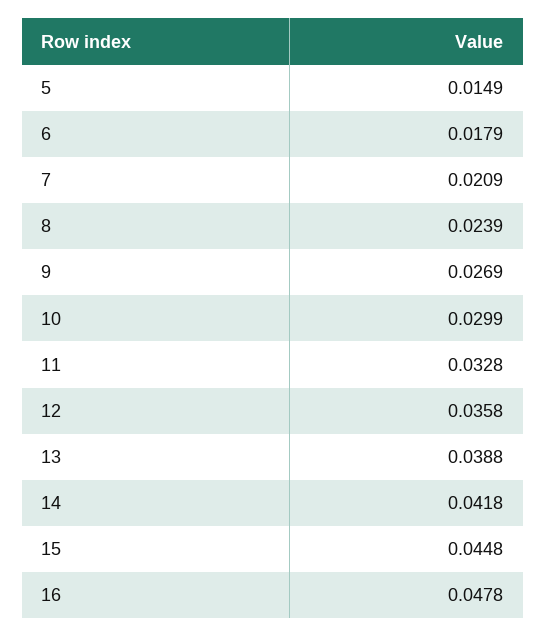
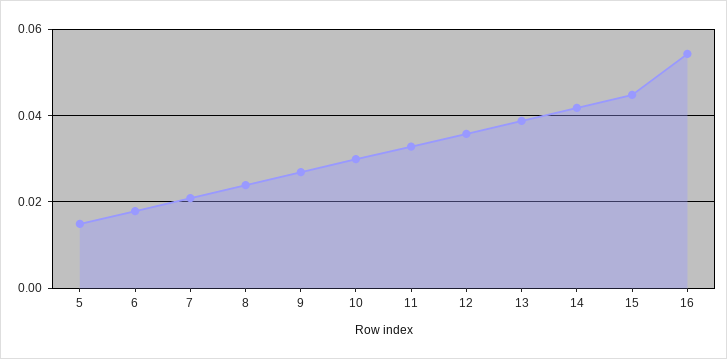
16: 0.0478 -> 0.054

